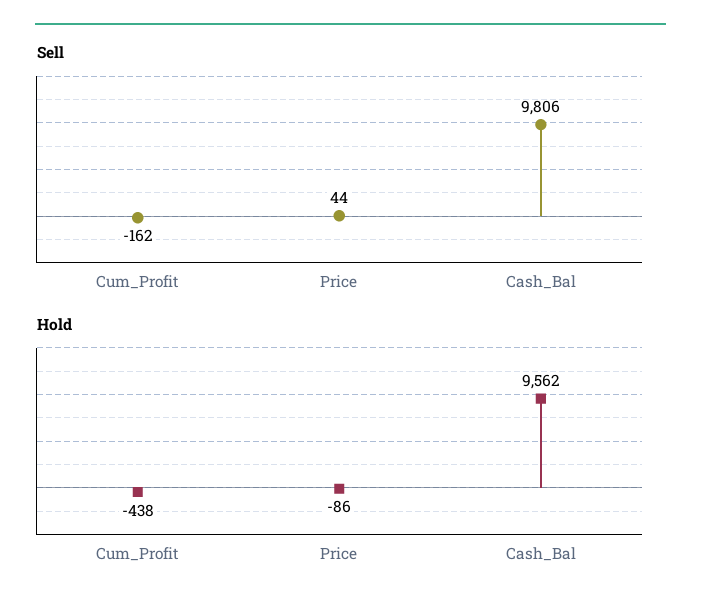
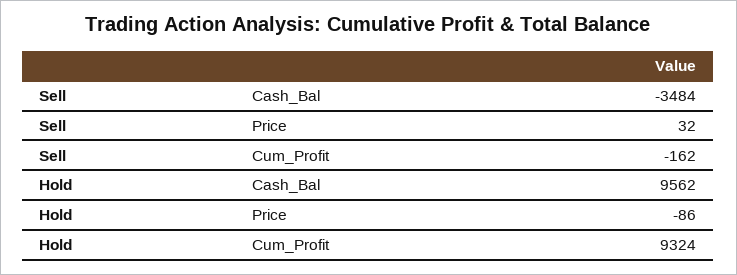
Sell, Price: 44 -> 32
Sell, Cash_Bal: 9806 -> -3484
Hold, Cum_Profit: -438 -> 9324

